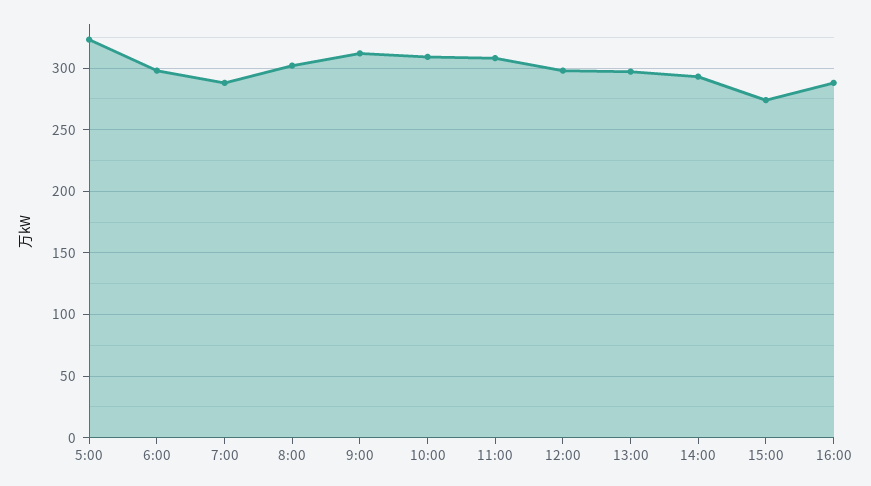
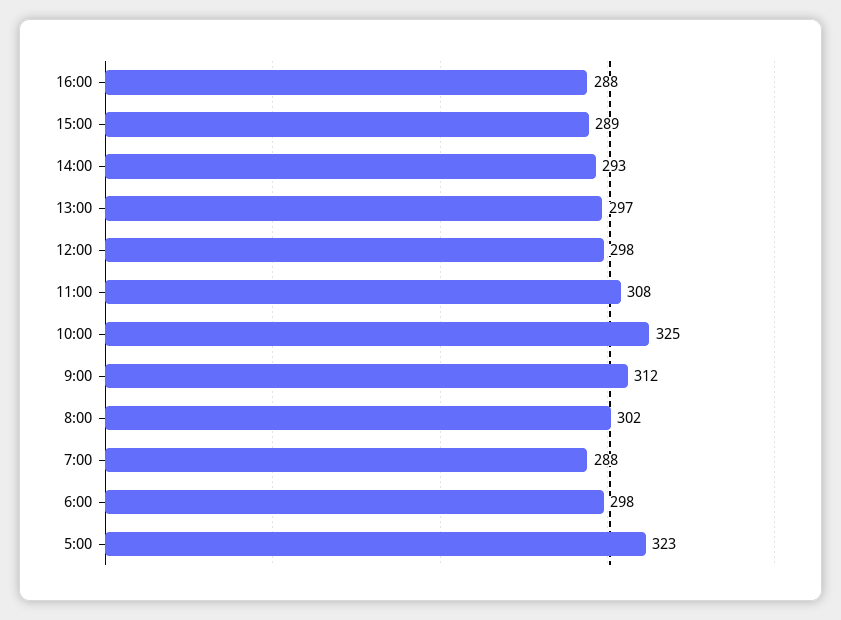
10:00: 310 -> 325
15:00: 275 -> 289

